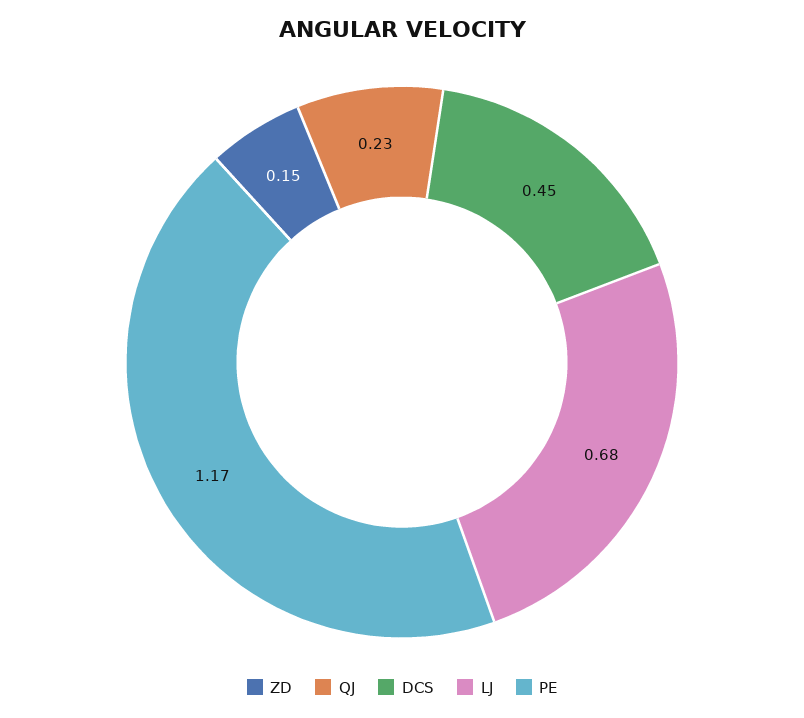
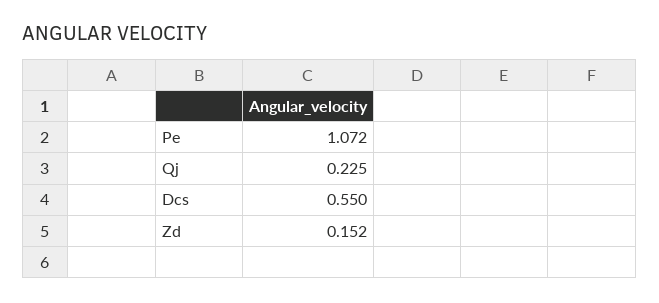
DCS: 0.45 -> 0.55
LJ: 0.68 -> none
PE: 1.17 -> 1.072

